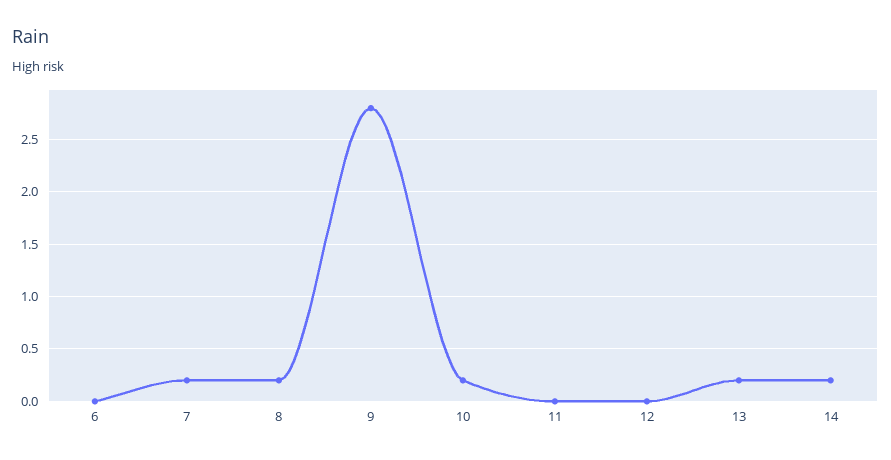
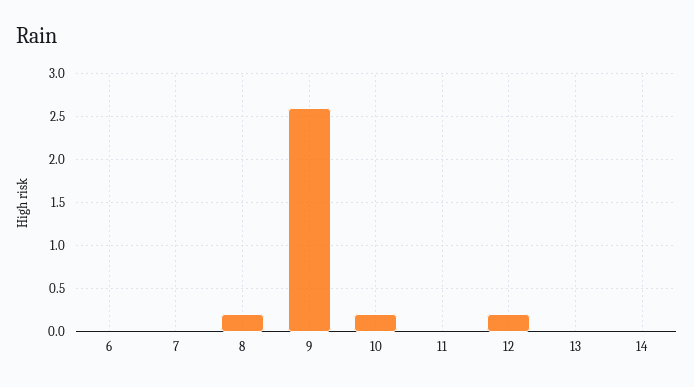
7: 0.2 -> 0
9: 2.8 -> 2.6
12: 0 -> 0.2
13: 0.2 -> 0
14: 0.2 -> 0

